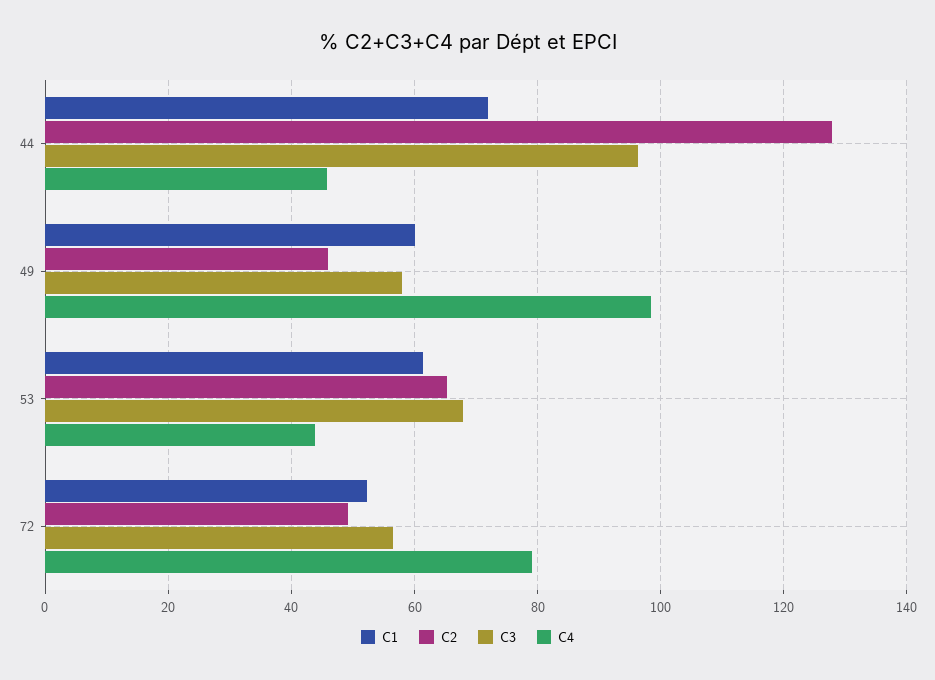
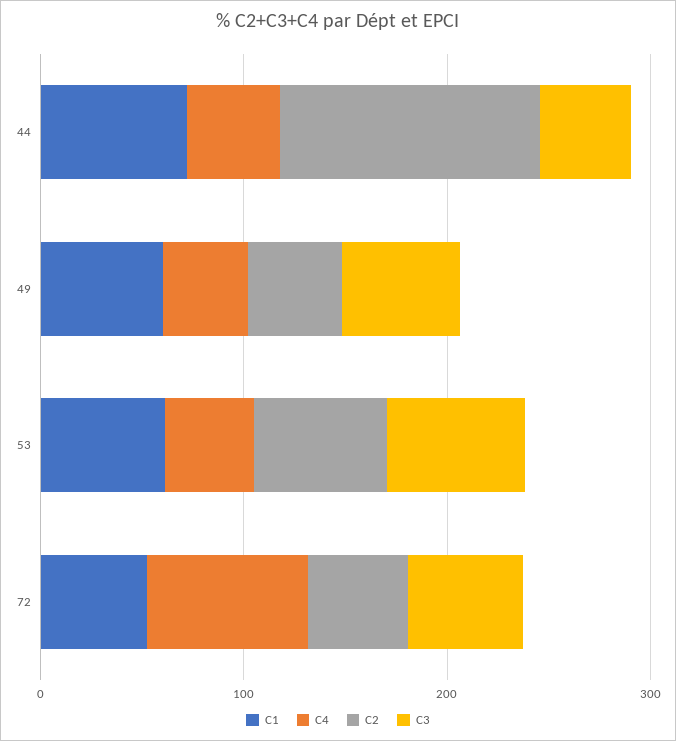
C3, 44: 96 -> 40
C4, 49: 98 -> 40

